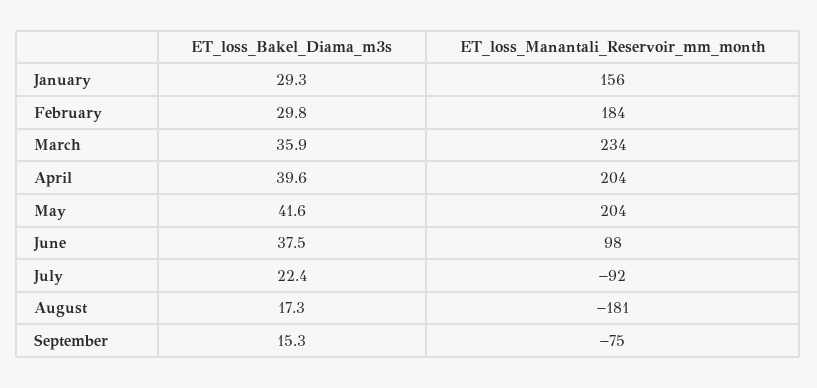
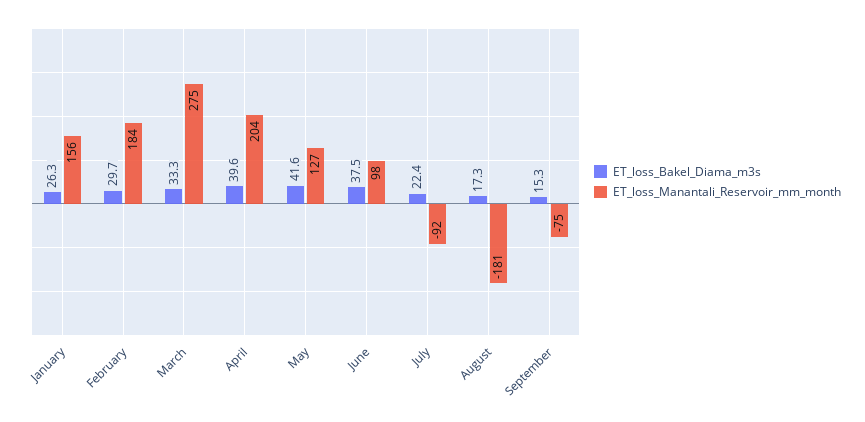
ET_loss_Bakel_Diama_m3s, January: 29.3 -> 26.3
ET_loss_Bakel_Diama_m3s, February: 29.8 -> 29.7
ET_loss_Bakel_Diama_m3s, March: 35.9 -> 33.3
ET_loss_Manantali_Reservoir_mm_month, March: 234 -> 275
ET_loss_Manantali_Reservoir_mm_month, May: 204 -> 127

